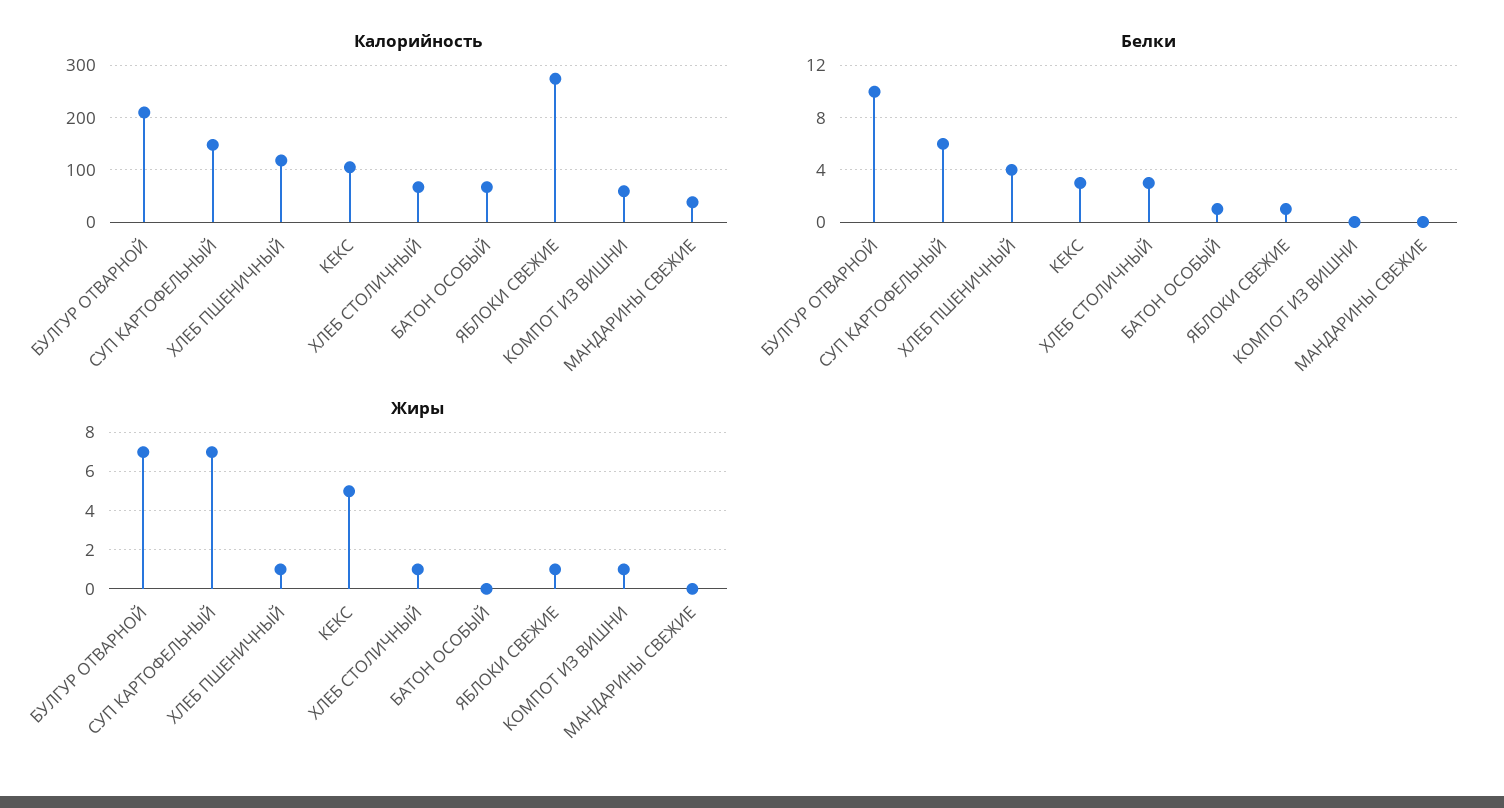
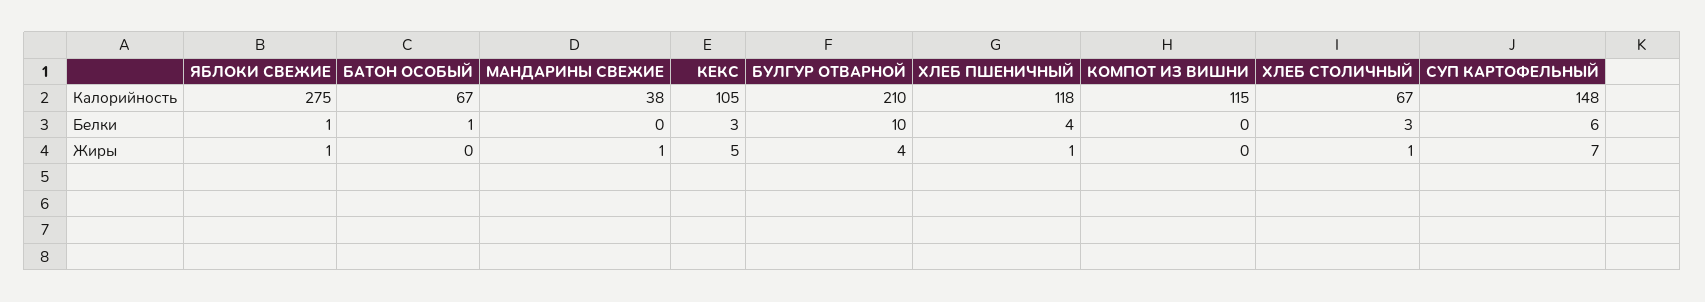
Калорийность, КОМПОТ ИЗ ВИШНИ: 60 -> 115
Жиры, БУЛГУР ОТВАРНОЙ: 7 -> 4
Жиры, КОМПОТ ИЗ ВИШНИ: 1 -> 0
Жиры, МАНДАРИНЫ СВЕЖИЕ: 0 -> 1

